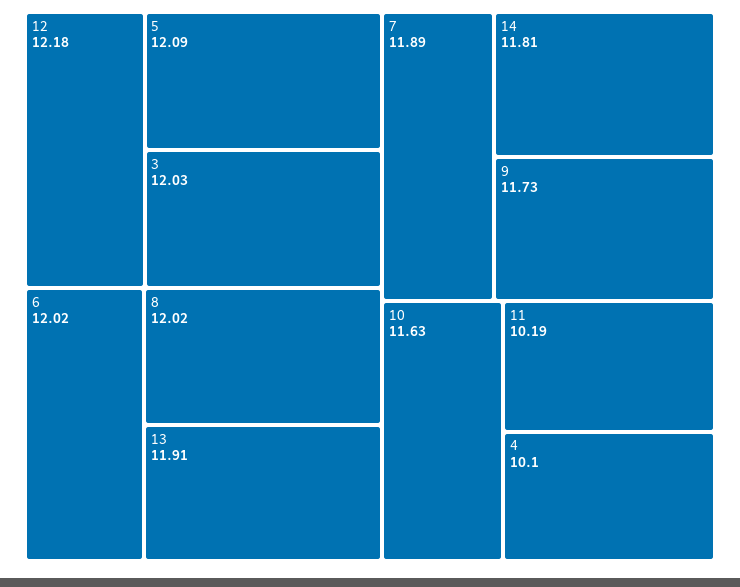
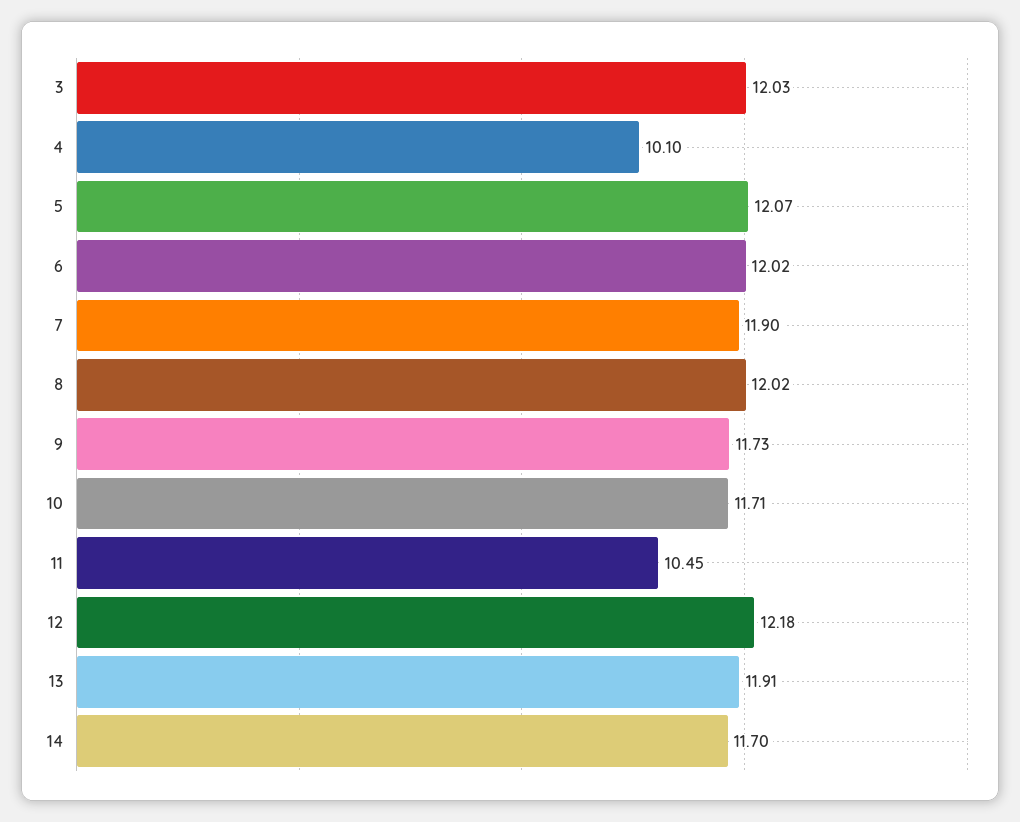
5: 12.09 -> 12.07
7: 11.89 -> 11.9
14: 11.81 -> 11.7
10: 11.63 -> 11.71
11: 10.19 -> 10.45

